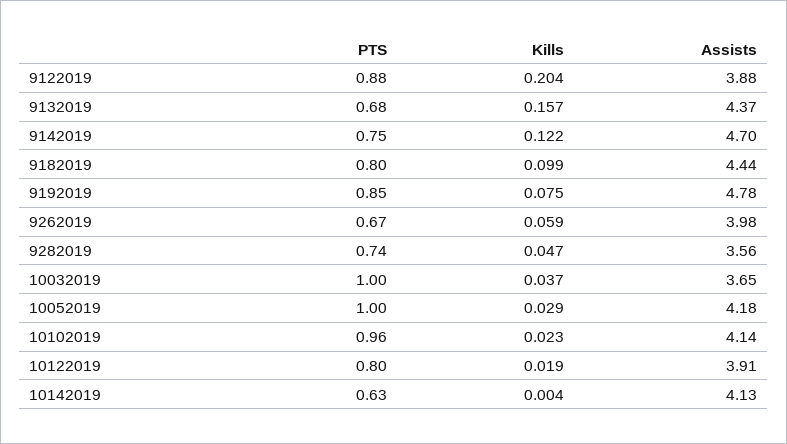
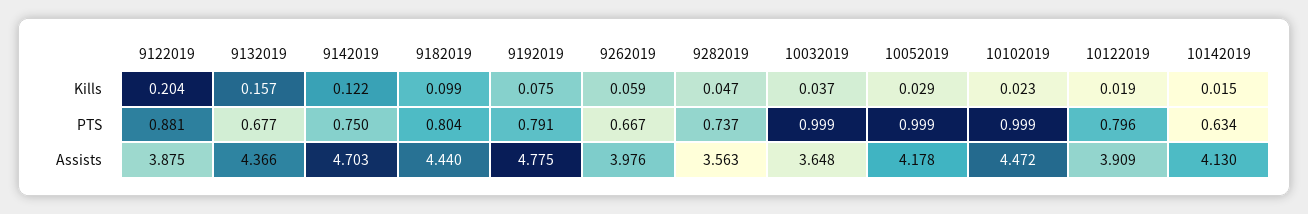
PTS, 9192019: 0.85 -> 0.791
PTS, 10102019: 0.96 -> 0.999
Assists, 10102019: 4.14 -> 4.472
Kills, 10142019: 0.004 -> 0.015

